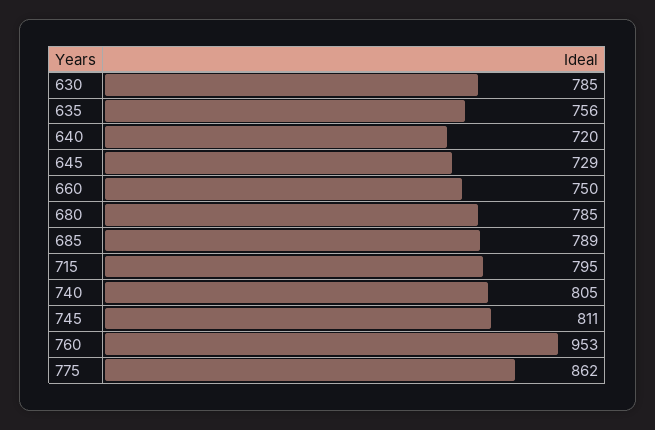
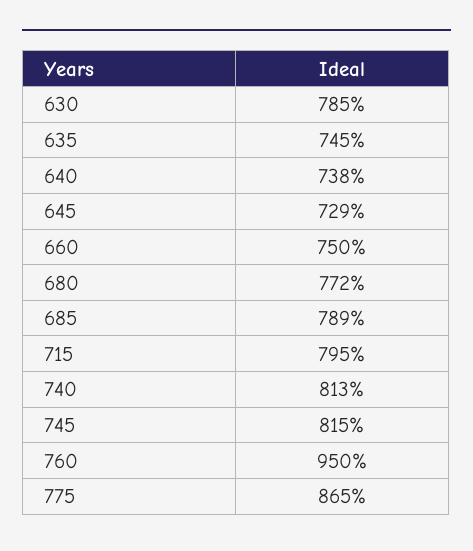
635: 756 -> 745
640: 720 -> 738
680: 785 -> 772
740: 805 -> 813
745: 811 -> 815
760: 953 -> 950
775: 862 -> 865

